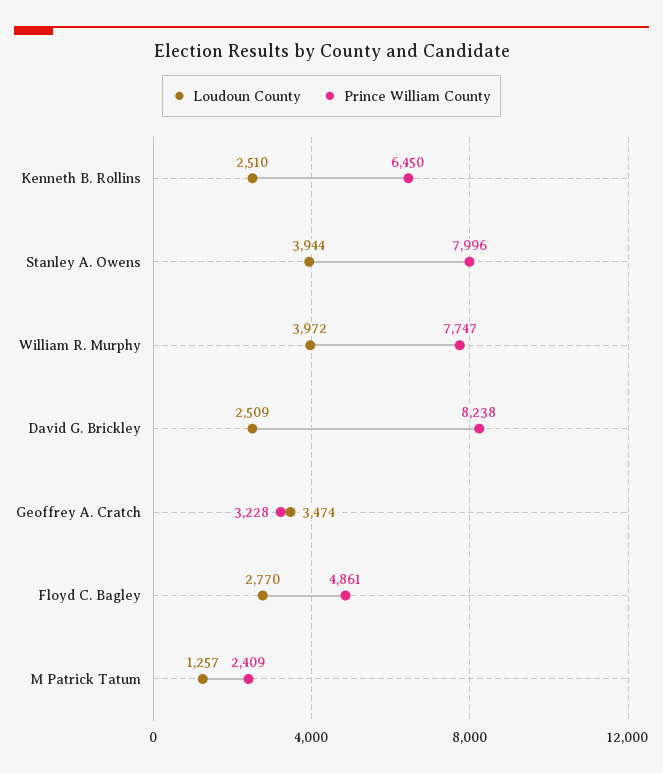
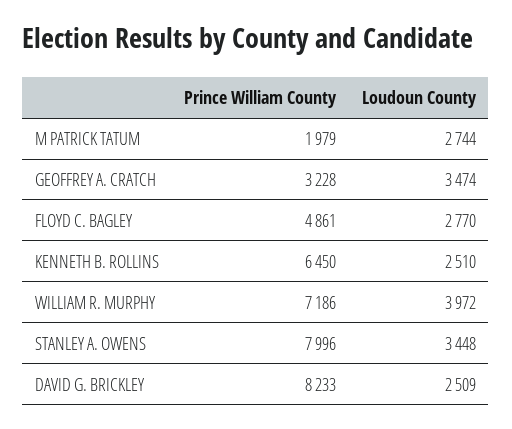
Loudoun County, Stanley A. Owens: 3944 -> 3448
Prince William County, William R. Murphy: 7747 -> 7186
Prince William County, David G. Brickley: 8238 -> 8233
Loudoun County, M Patrick Tatum: 1257 -> 2744
Prince William County, M Patrick Tatum: 2409 -> 1979

